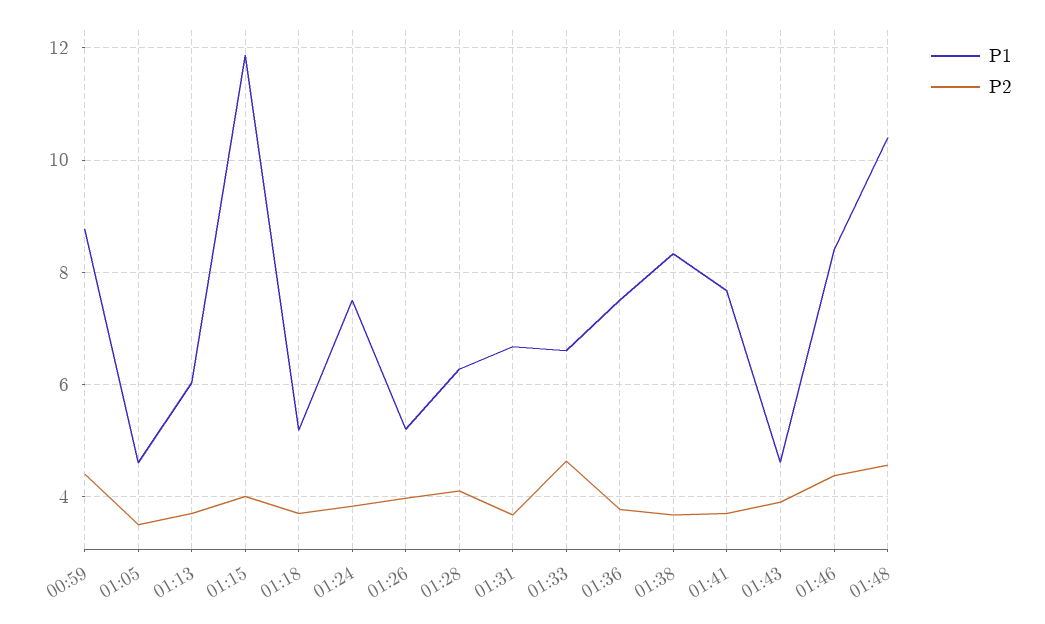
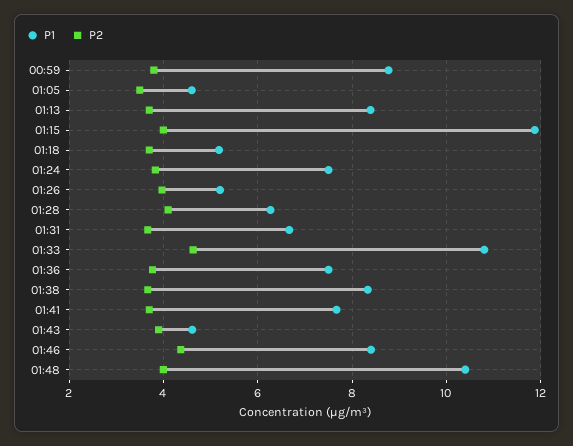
P2, 00:59: 4.4 -> 3.8
P1, 01:13: 6 -> 8.4
P1, 01:33: 6.6 -> 10.8
P2, 01:48: 4.6 -> 4

